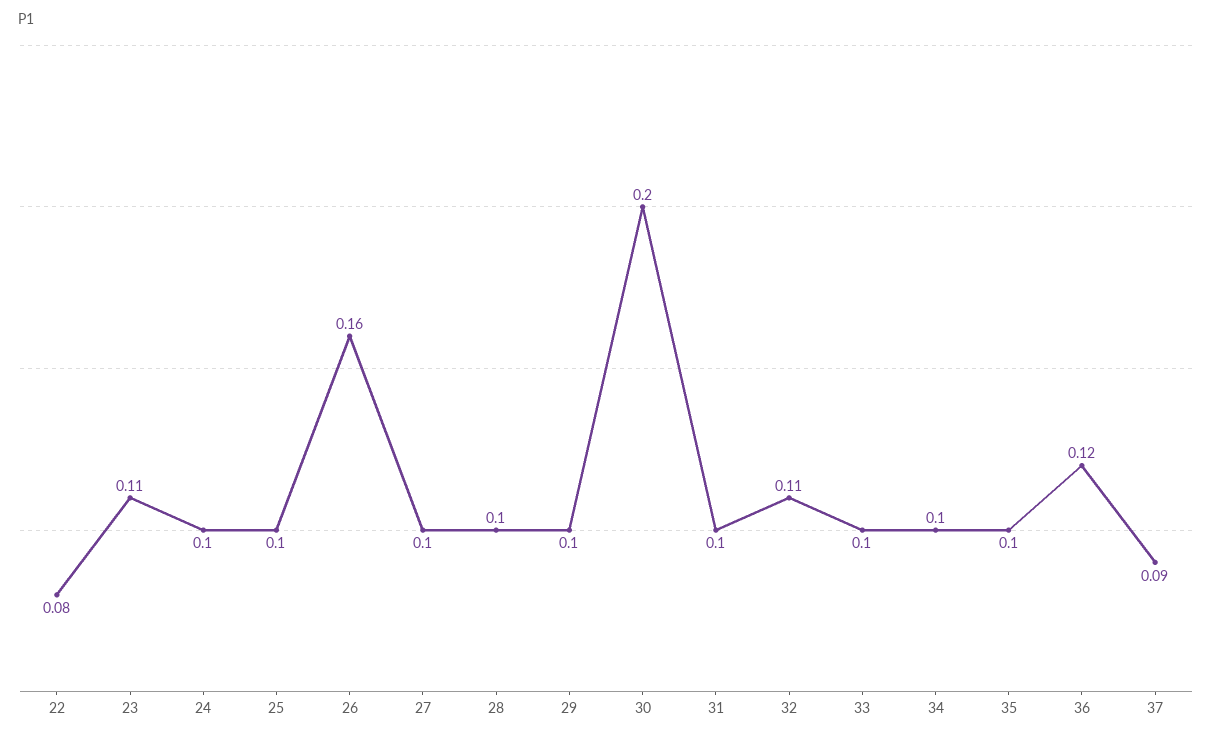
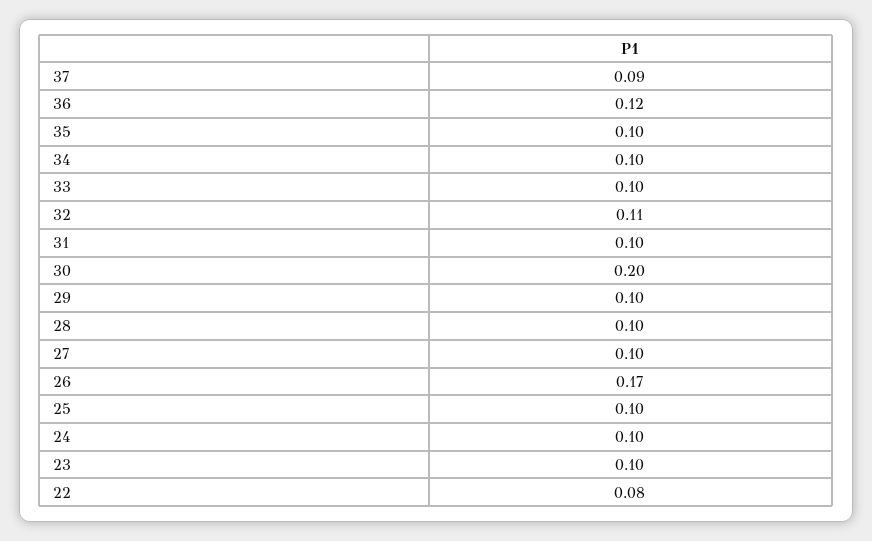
23: 0.11 -> 0.1
26: 0.16 -> 0.17

